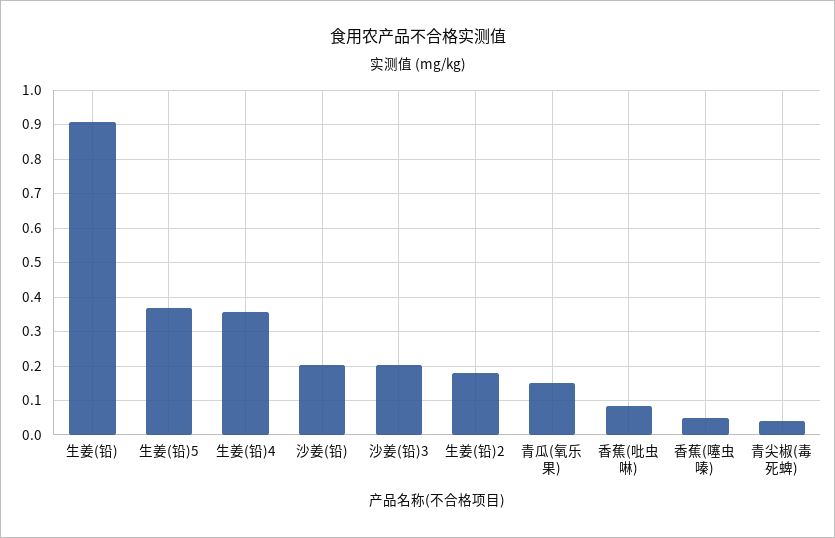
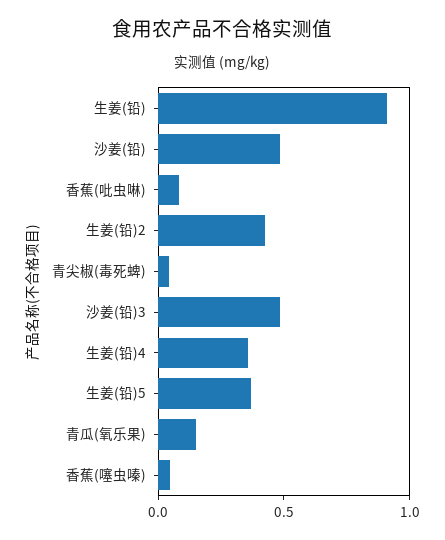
沙姜(铅): 0.2 -> 0.5
沙姜(铅)3: 0.2 -> 0.5
生姜(铅)2: 0.18 -> 0.4

